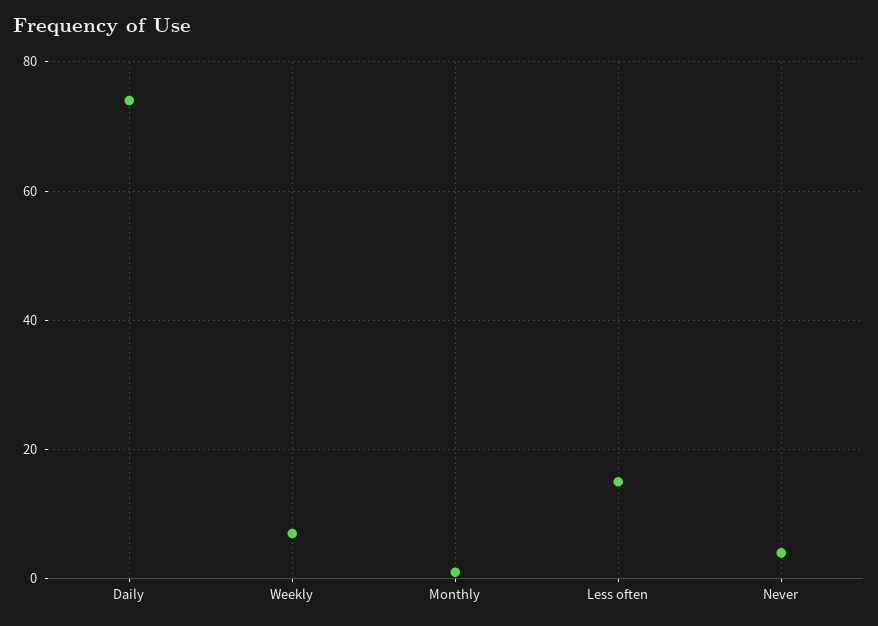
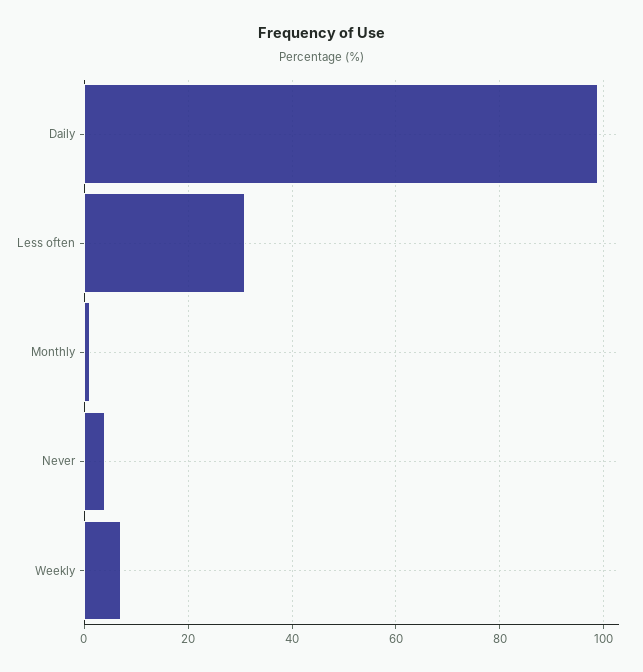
Daily: 75 -> 100
Less often: 15 -> 30

